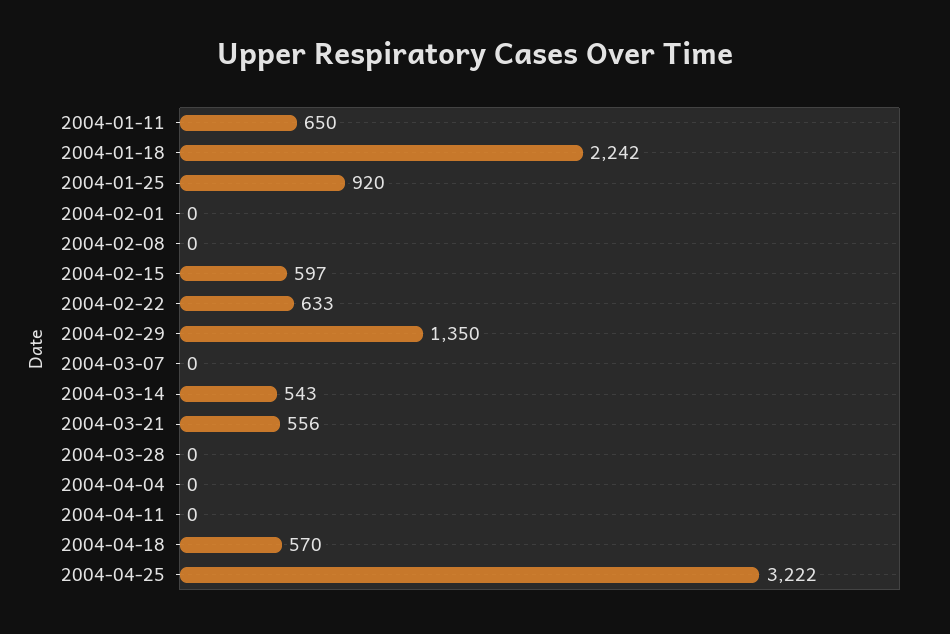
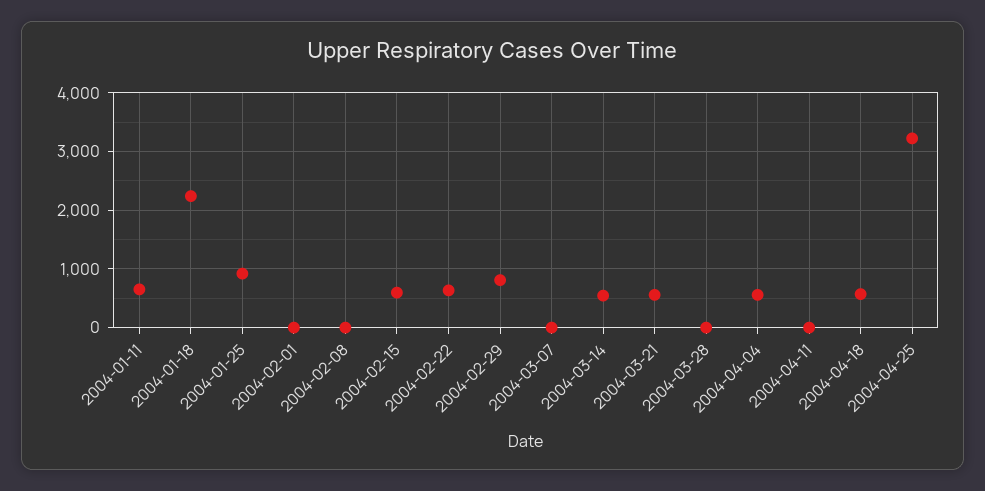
2004-02-29: 1350 -> 800
2004-04-04: 0 -> 600

